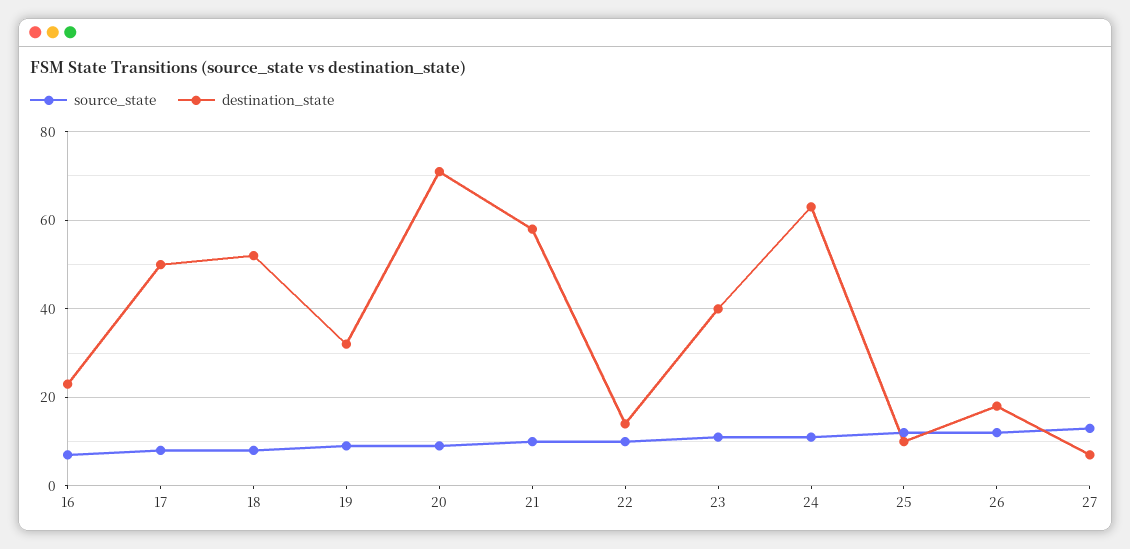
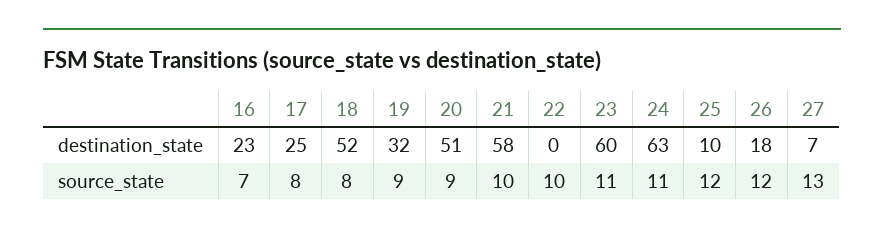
destination_state, 17: 50 -> 25
destination_state, 20: 70 -> 51
destination_state, 22: 15 -> 0
destination_state, 23: 40 -> 60

